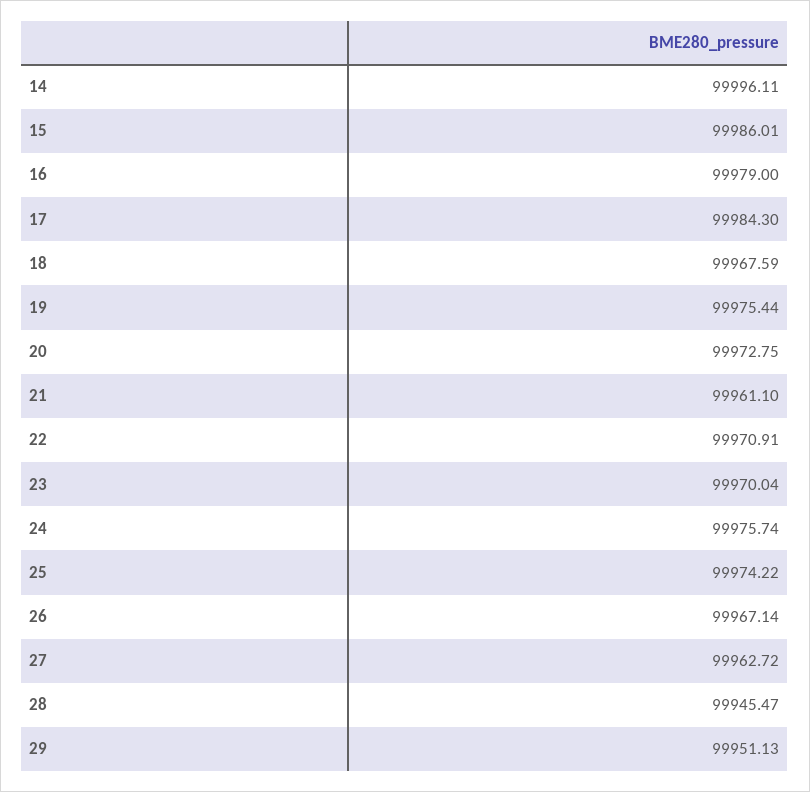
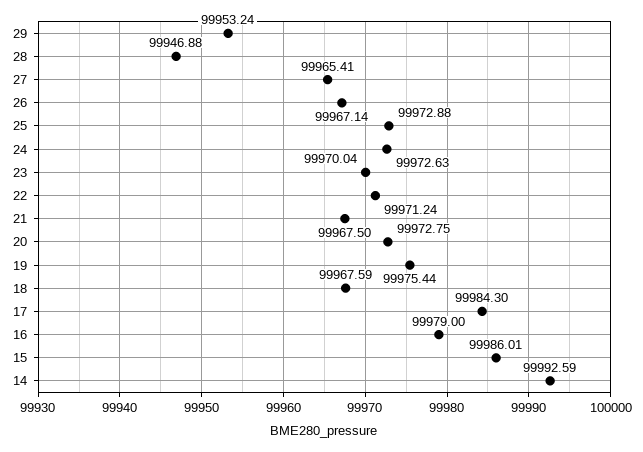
14: 99996.11 -> 99992.59
21: 99961.1 -> 99967.5
22: 99970.91 -> 99971.24
24: 99975.74 -> 99972.63
25: 99974.22 -> 99972.88
27: 99962.72 -> 99965.41
28: 99945.47 -> 99946.88
29: 99951.13 -> 99953.24

